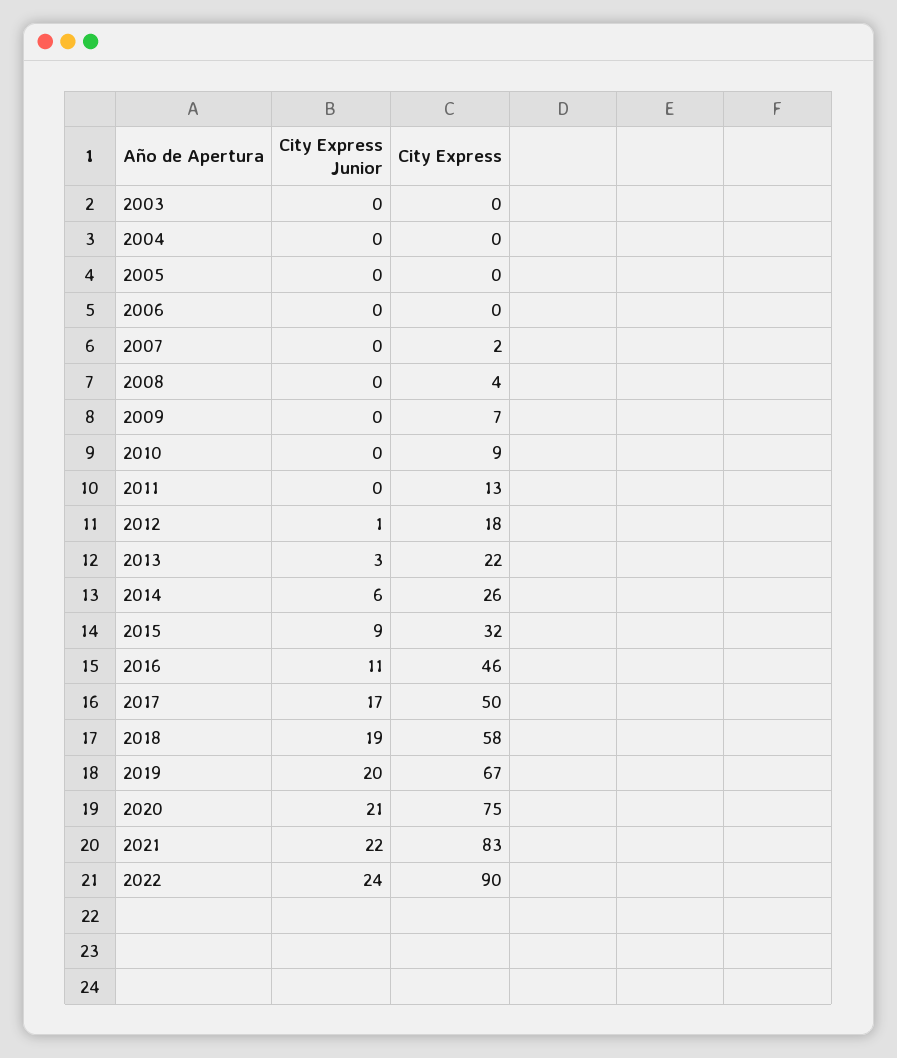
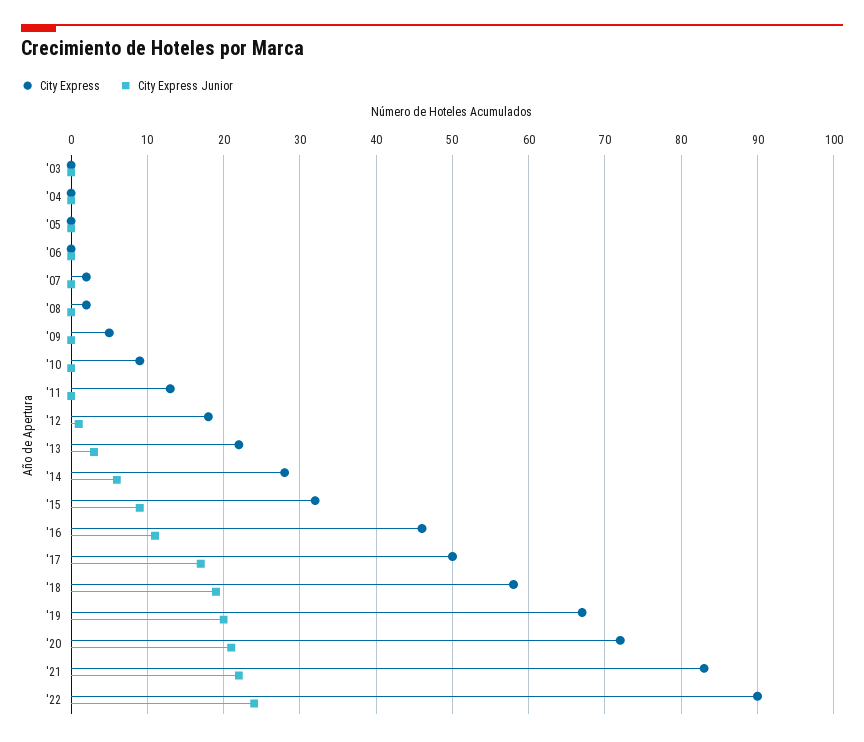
City Express, 2008: 4 -> 2
City Express, 2009: 7 -> 5
City Express, 2014: 26 -> 28
City Express, 2020: 75 -> 72

